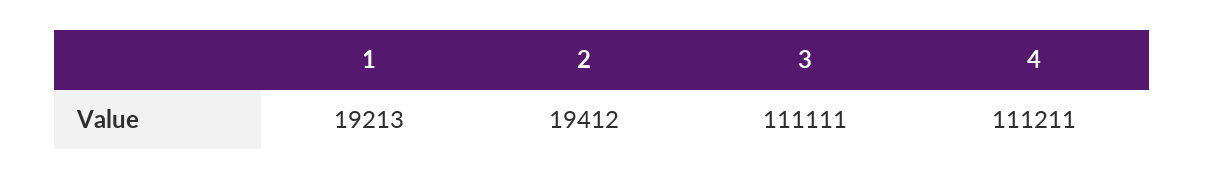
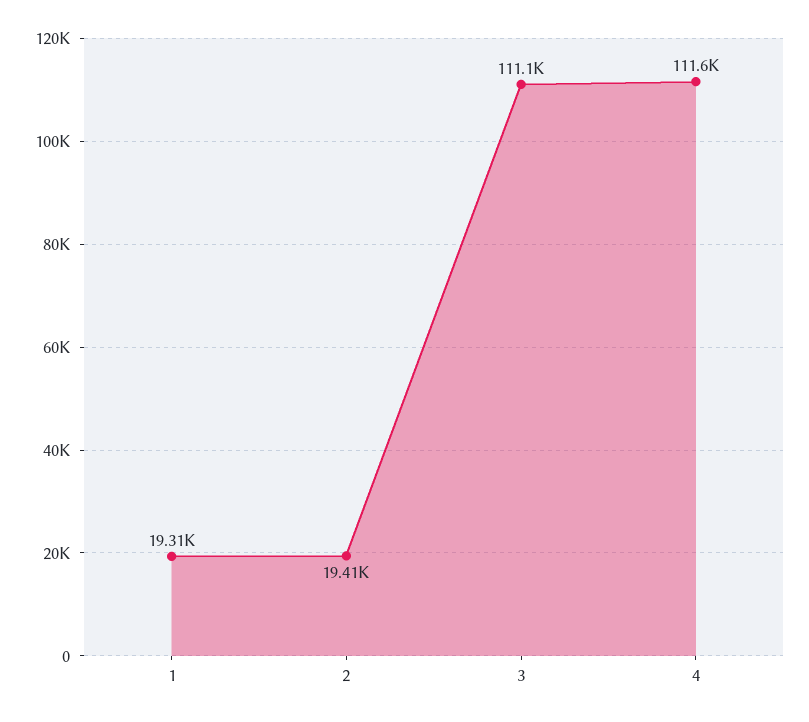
1: 19213 -> 19310
4: 111211 -> 111600

